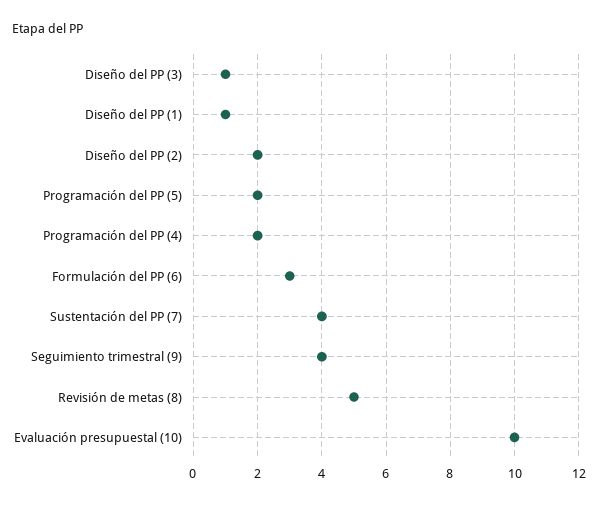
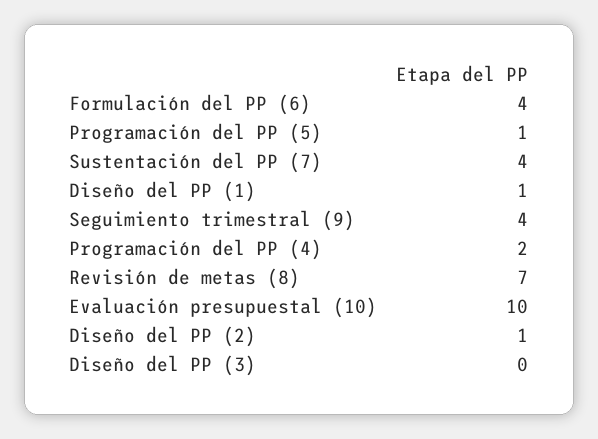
Diseño del PP (3): 1 -> 0
Diseño del PP (2): 2 -> 1
Programación del PP (5): 2 -> 1
Formulación del PP (6): 3 -> 4
Revisión de metas (8): 5 -> 7

